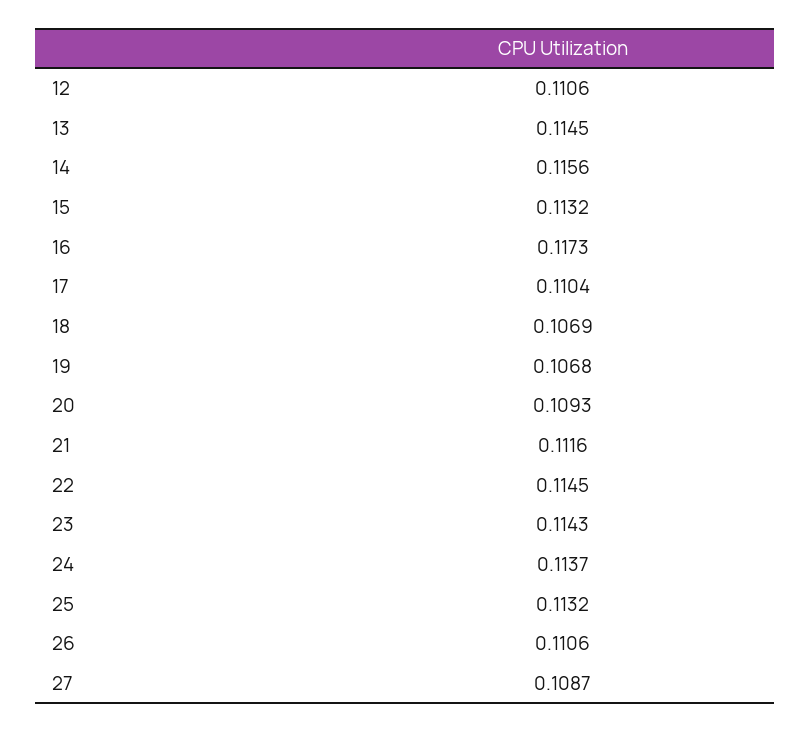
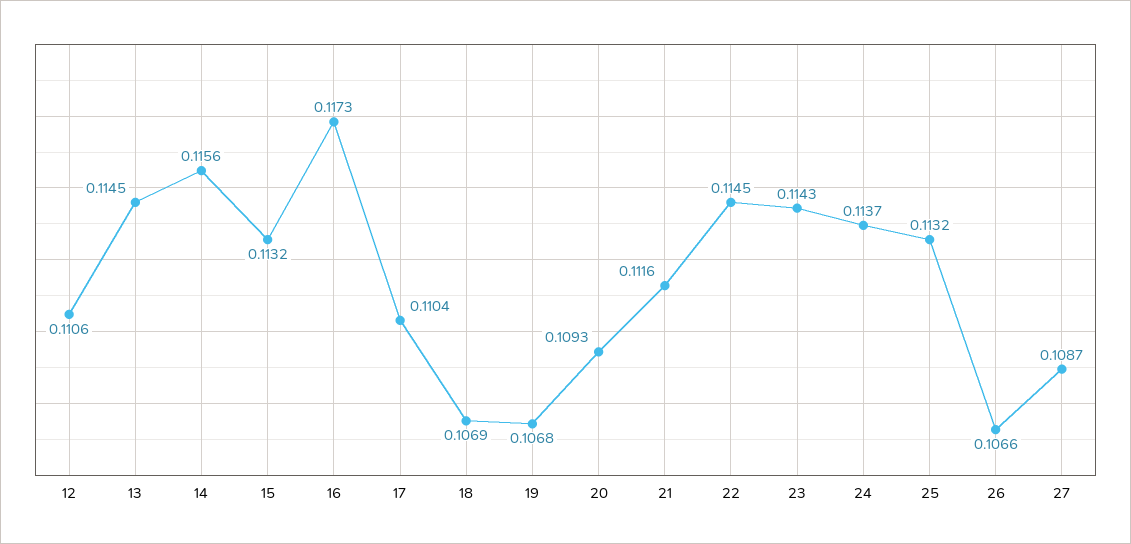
26: 0.1106 -> 0.1066

